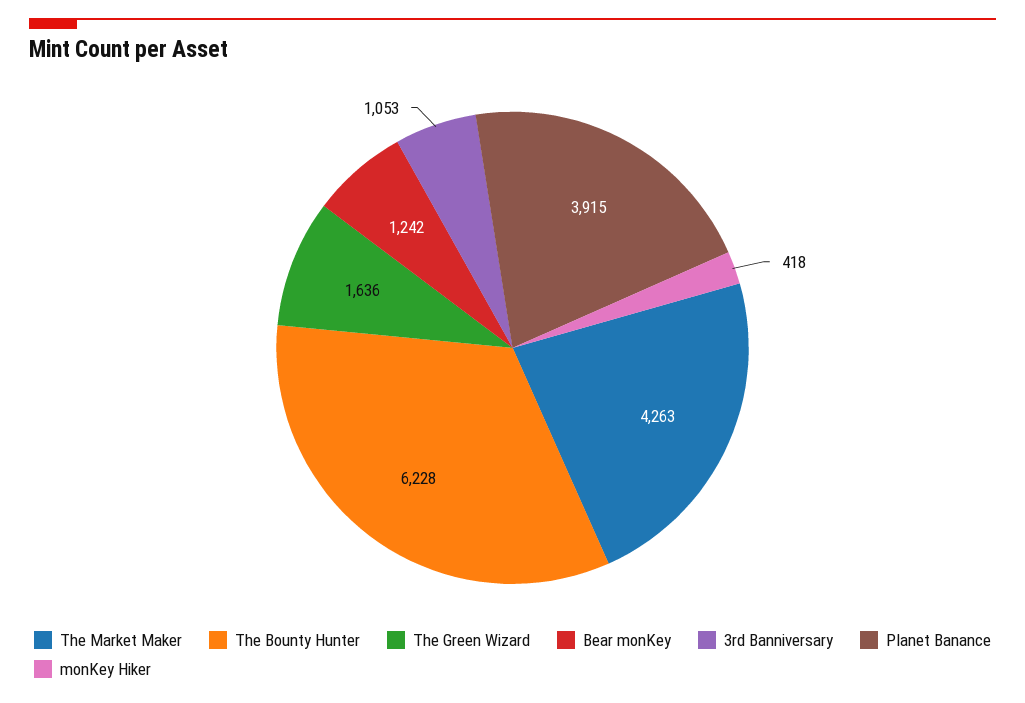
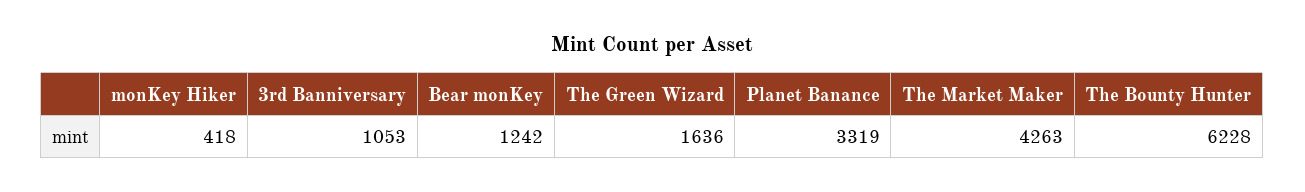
Planet Banance: 3915 -> 3319

